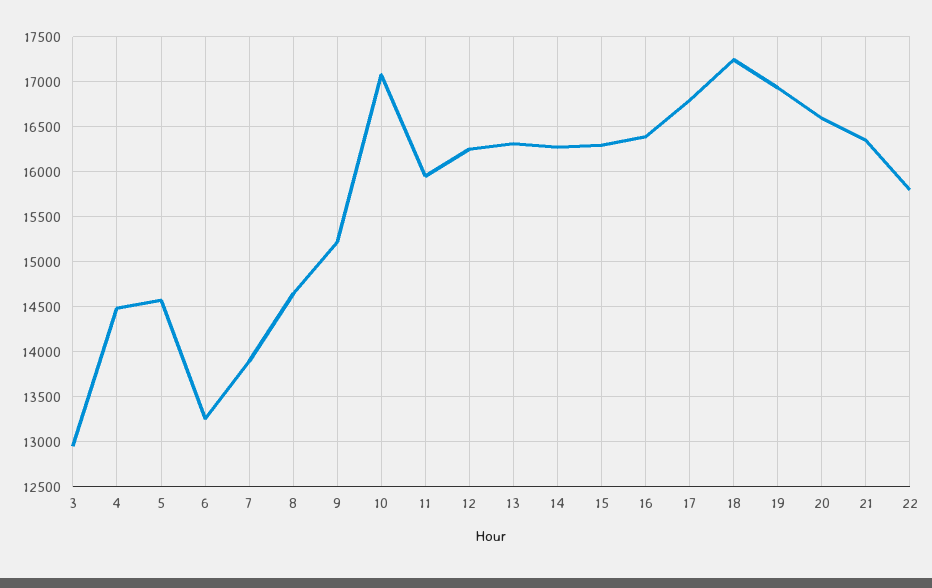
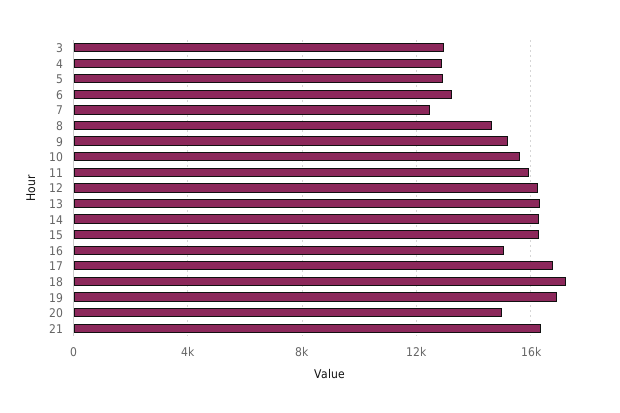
4: 14500 -> 13000
5: 14600 -> 13000
7: 13900 -> 12500
10: 17100 -> 15500
16: 16400 -> 15000
20: 16600 -> 15000
22: 15800 -> none

